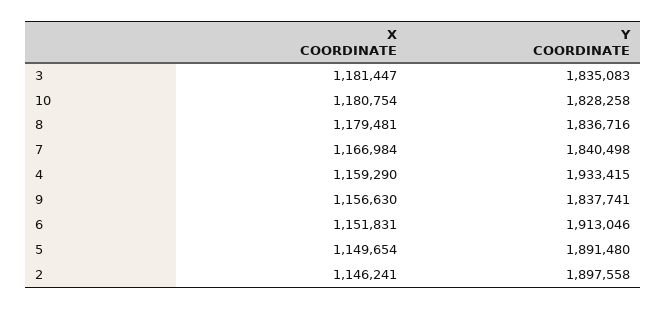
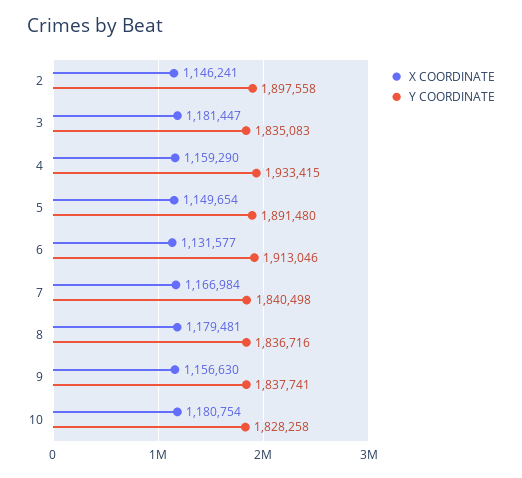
X COORDINATE, 6: 1151831 -> 1131577

